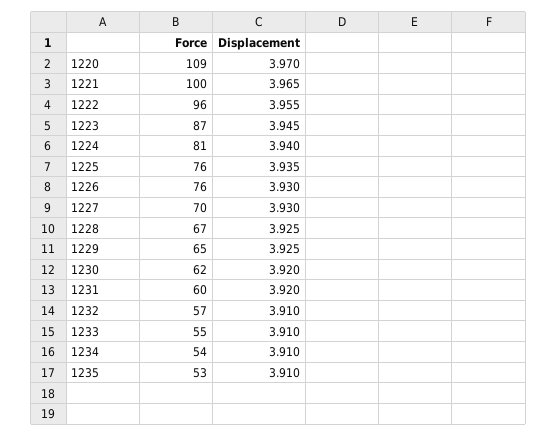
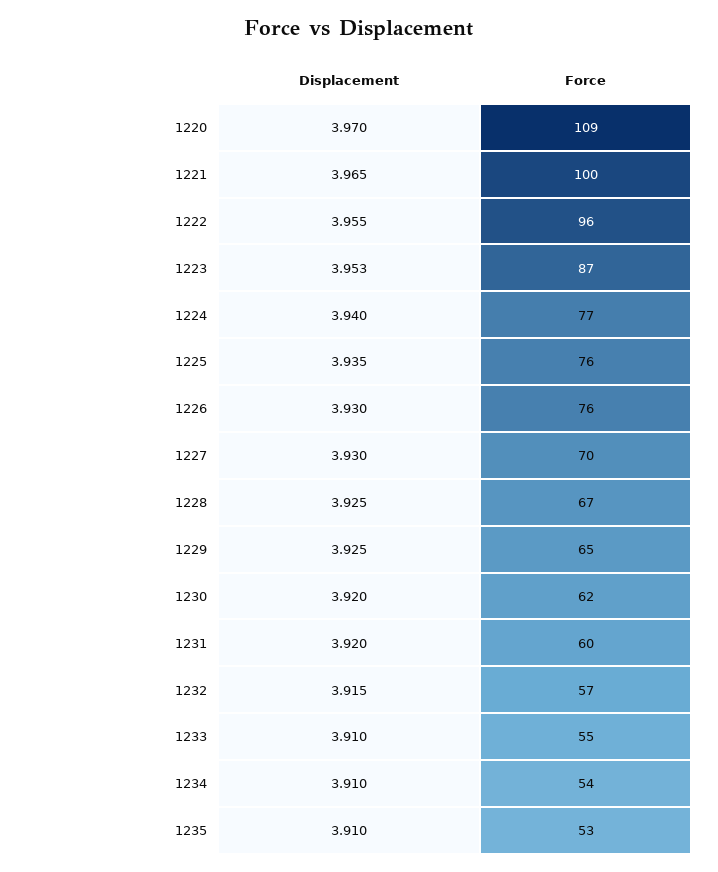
Displacement, 1223: 3.945 -> 3.953
Force, 1224: 81 -> 77
Displacement, 1232: 3.91 -> 3.915

